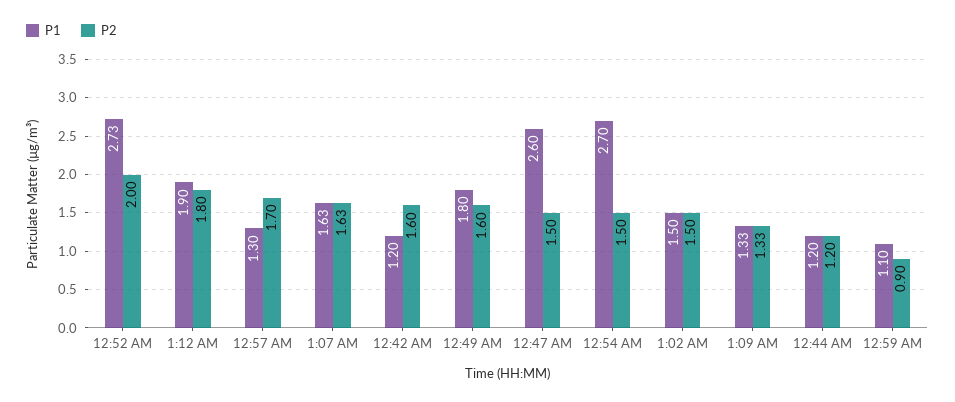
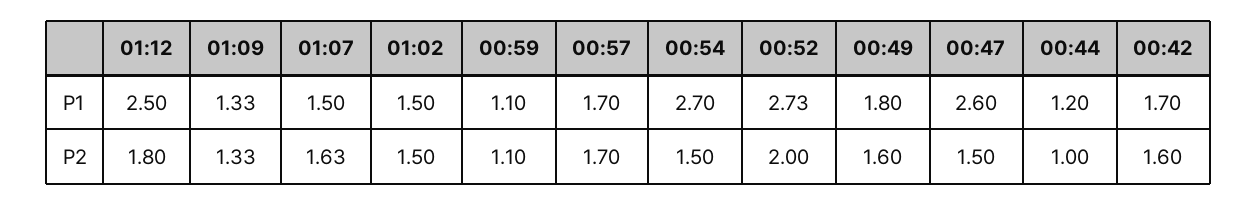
P1, 1:12 AM: 1.9 -> 2.5
P1, 12:57 AM: 1.3 -> 1.7
P1, 1:07 AM: 1.63 -> 1.5
P1, 12:42 AM: 1.2 -> 1.7
P2, 12:44 AM: 1.2 -> 1
P2, 12:59 AM: 0.9 -> 1.1

